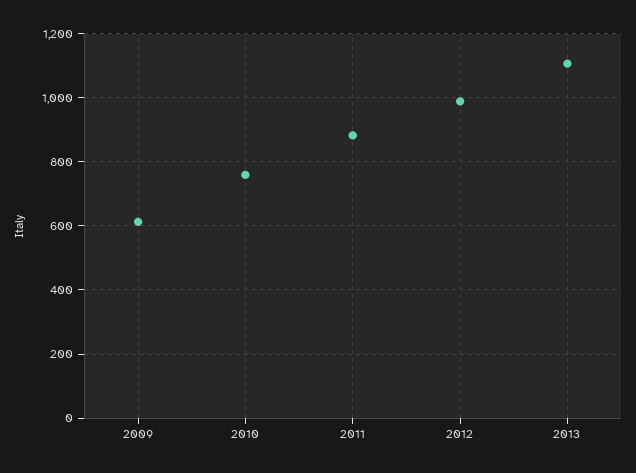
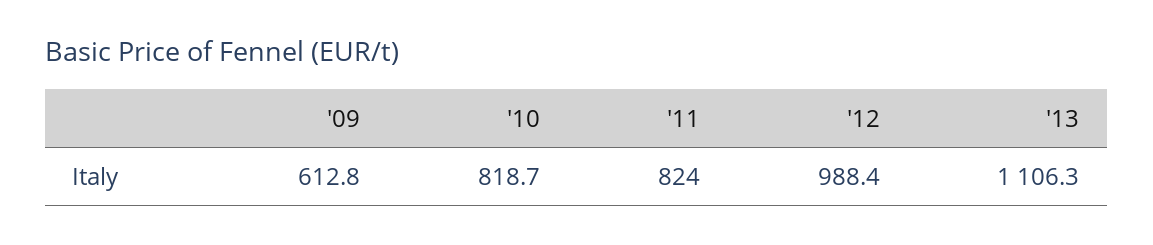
2010: 760 -> 818.7
2011: 880 -> 824

